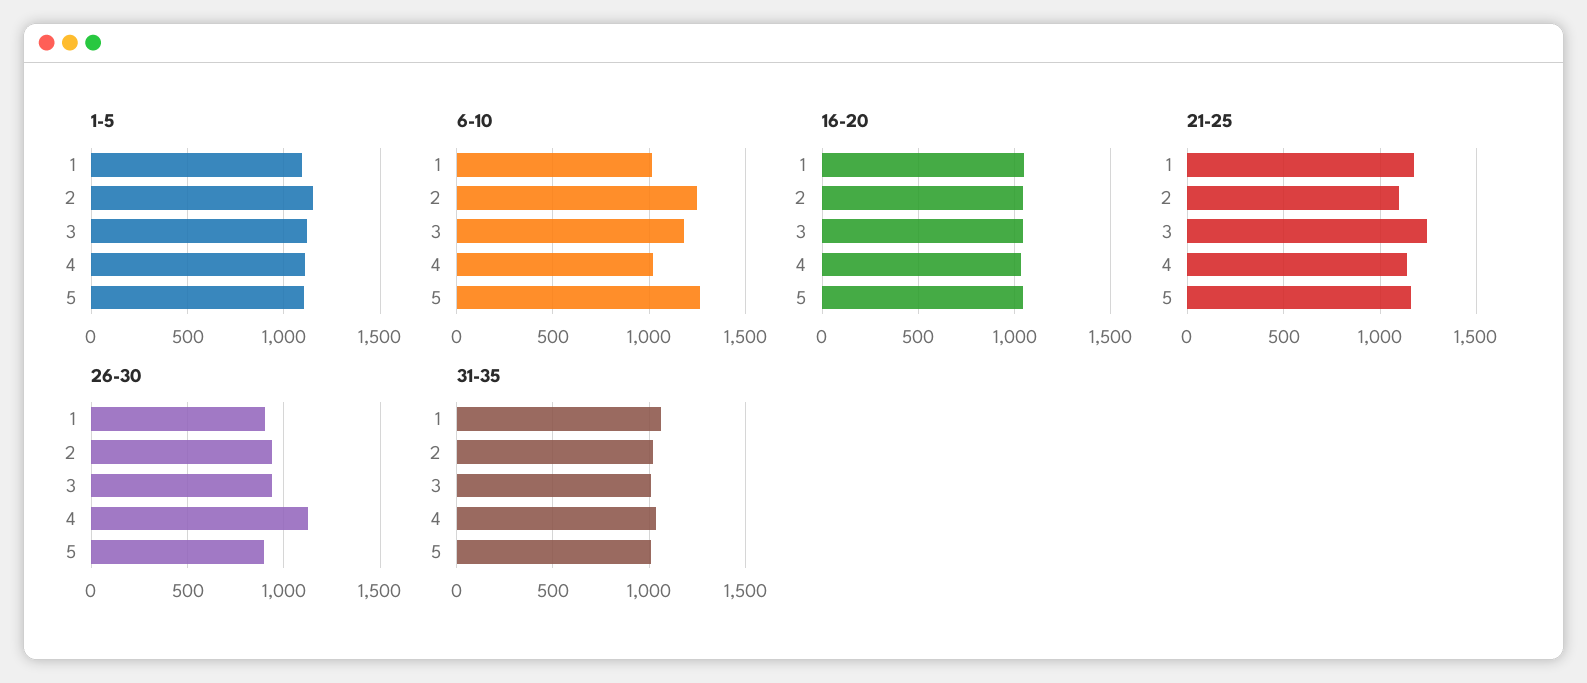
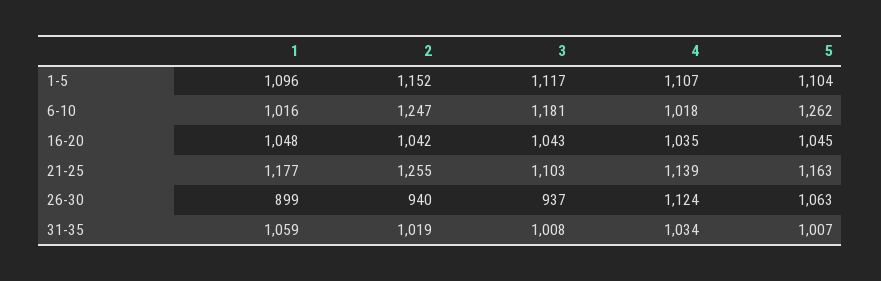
21-25, 2: 1100 -> 1255
21-25, 3: 1250 -> 1103
26-30, 5: 900 -> 1063

